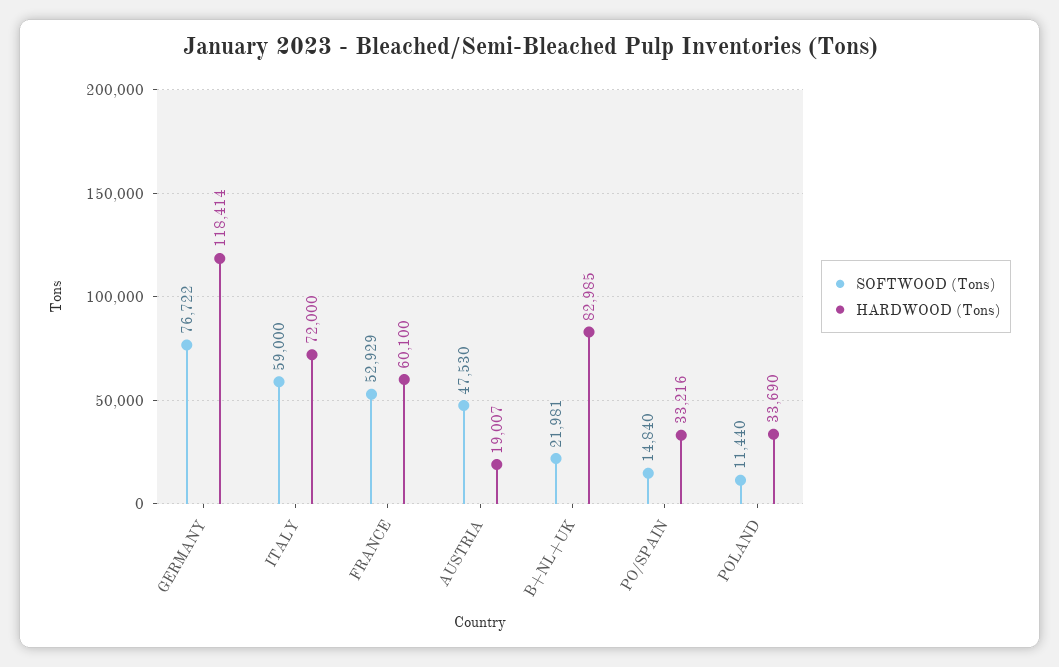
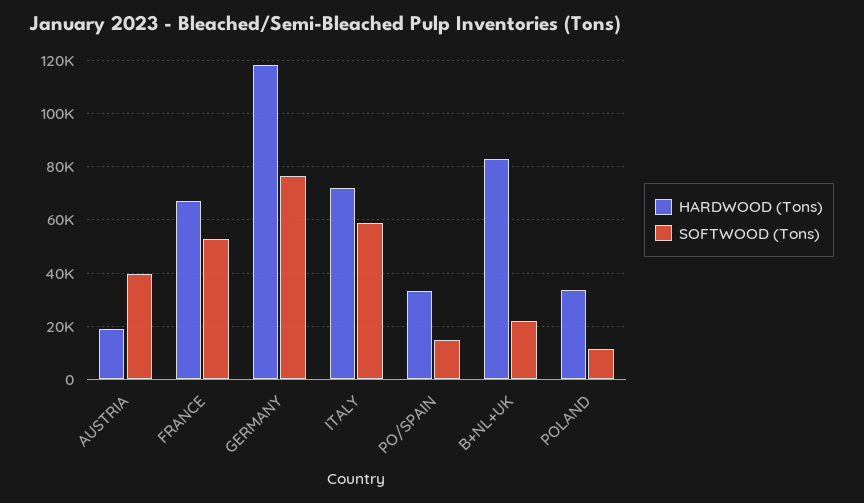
HARDWOOD (Tons), FRANCE: 60100 -> 67500
SOFTWOOD (Tons), AUSTRIA: 47530 -> 40000

